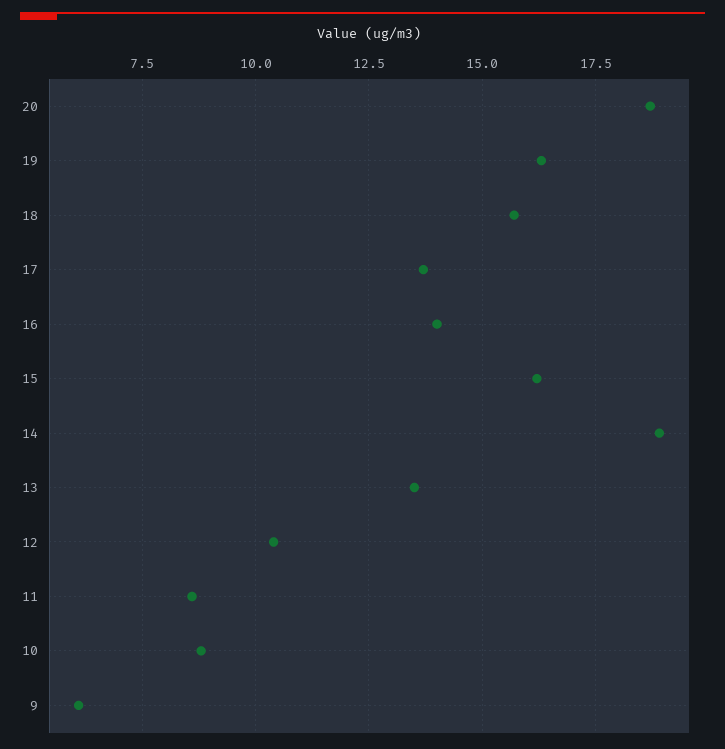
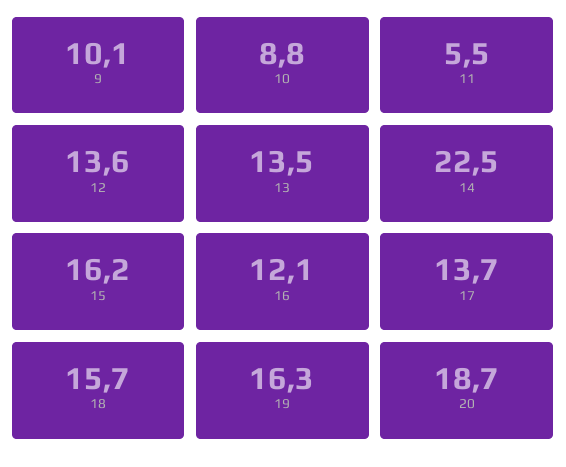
16: 14 -> 12.1
14: 19 -> 22.5
12: 10.5 -> 13.6
11: 8.5 -> 5.5
9: 6 -> 10.1

